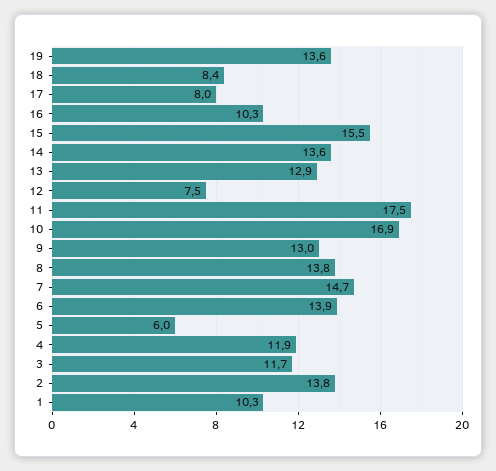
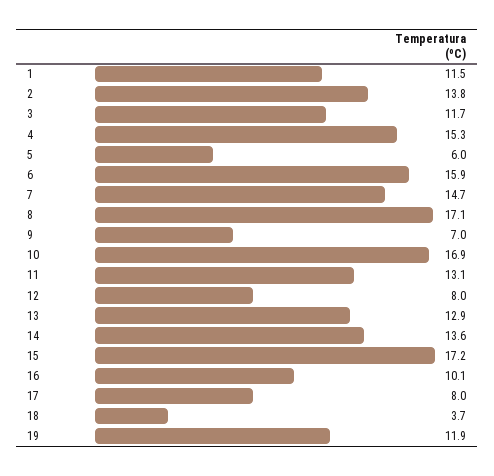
19: 13.6 -> 11.9
18: 8.4 -> 3.7
16: 10.3 -> 10.1
15: 15.5 -> 17.2
12: 7.5 -> 8
11: 17.5 -> 13.1
9: 13 -> 7
8: 13.8 -> 17.1
6: 13.9 -> 15.9
4: 11.9 -> 15.3
1: 10.3 -> 11.5

